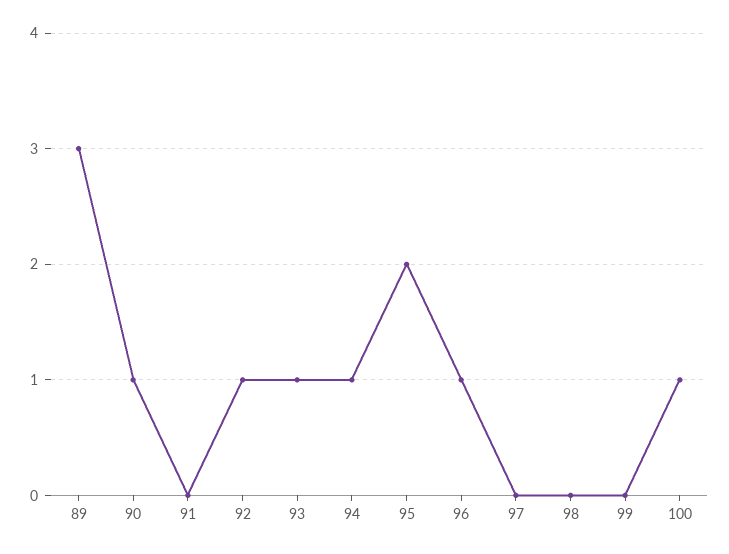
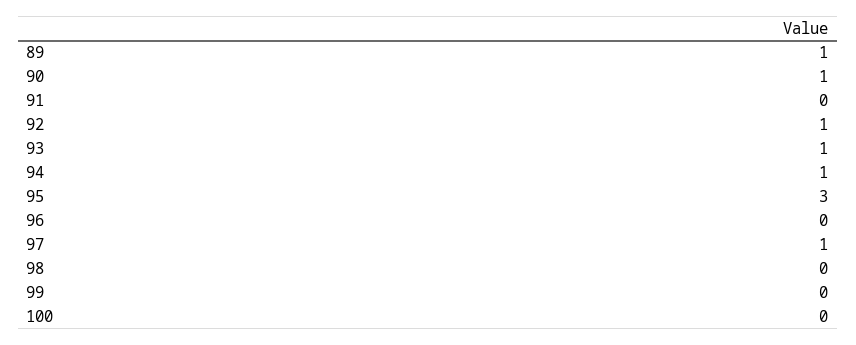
89: 3 -> 1
95: 2 -> 3
96: 1 -> 0
97: 0 -> 1
100: 1 -> 0

